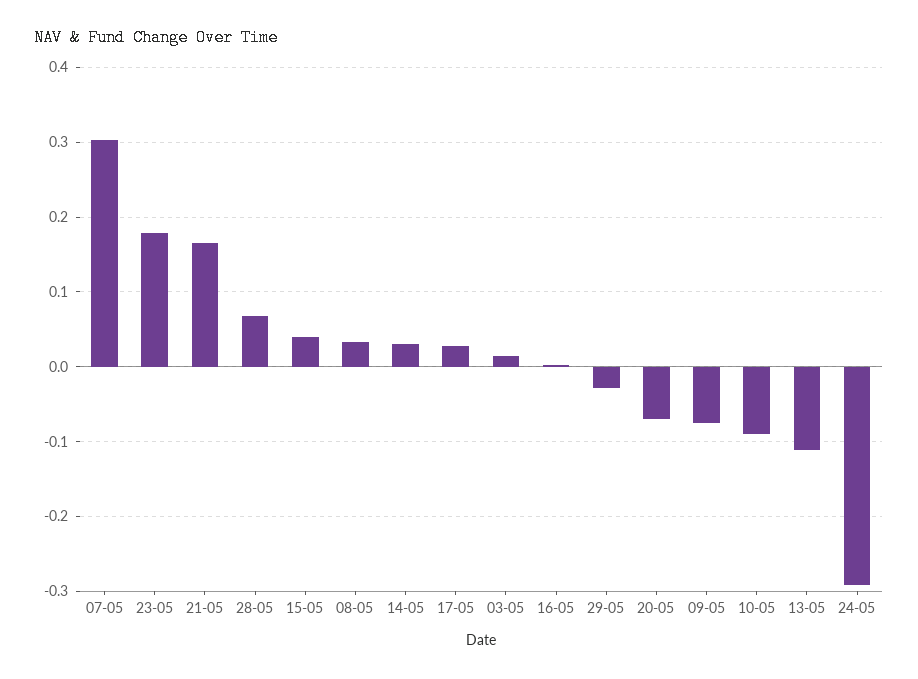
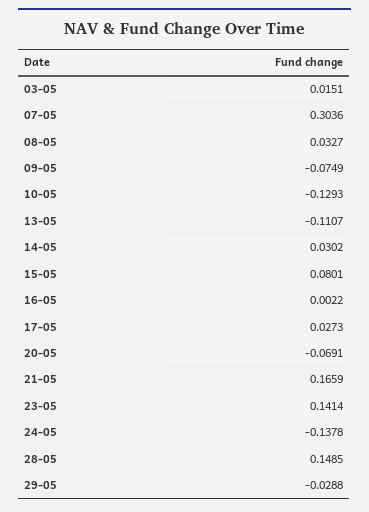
23-05: 0.18 -> 0.1414
28-05: 0.07 -> 0.1485
15-05: 0.04 -> 0.0801
10-05: -0.09 -> -0.1293
24-05: -0.29 -> -0.1378

